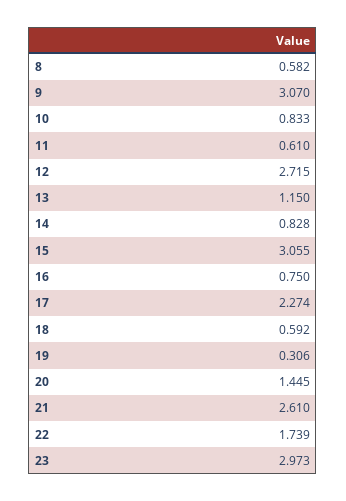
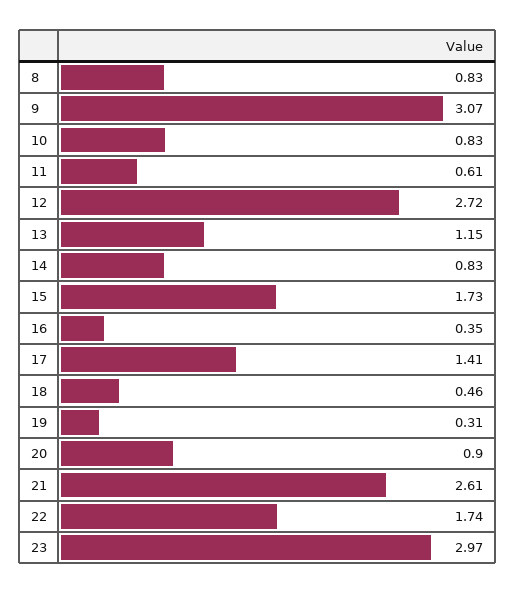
8: 0.582 -> 0.83
15: 3.055 -> 1.73
16: 0.75 -> 0.35
17: 2.274 -> 1.41
18: 0.592 -> 0.46
20: 1.445 -> 0.9

